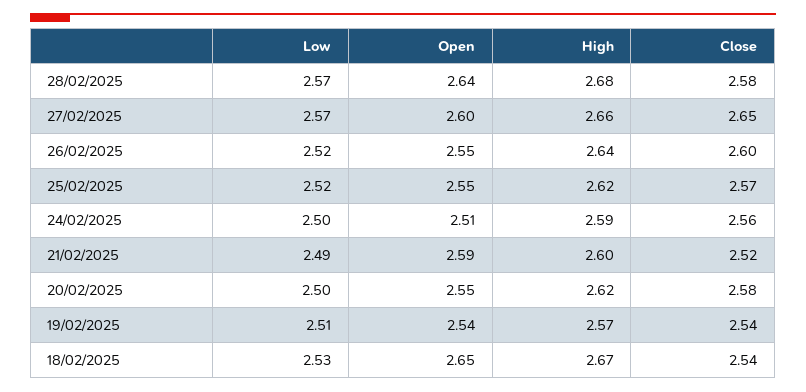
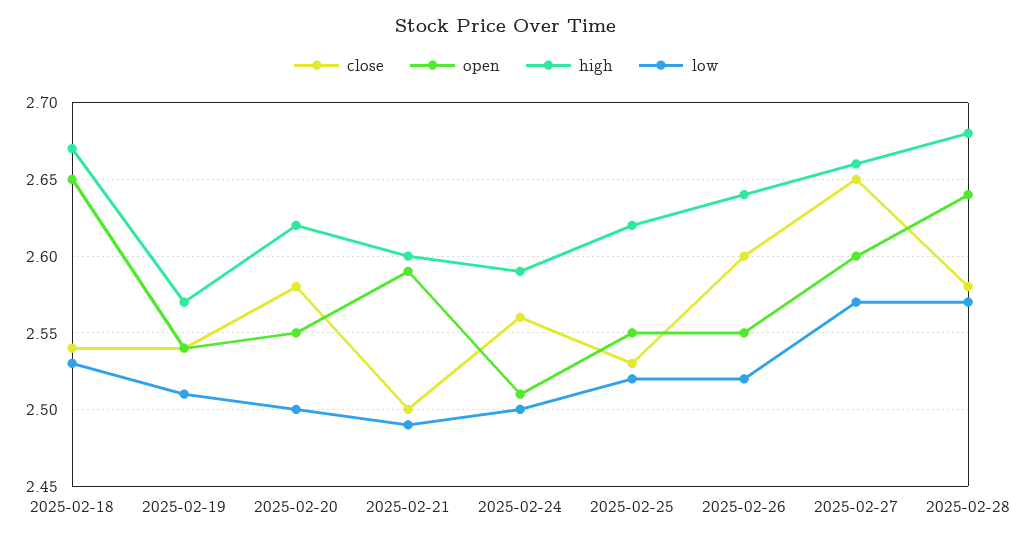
Close, 25/02/2025: 2.57 -> 2.53
Close, 21/02/2025: 2.52 -> 2.5

